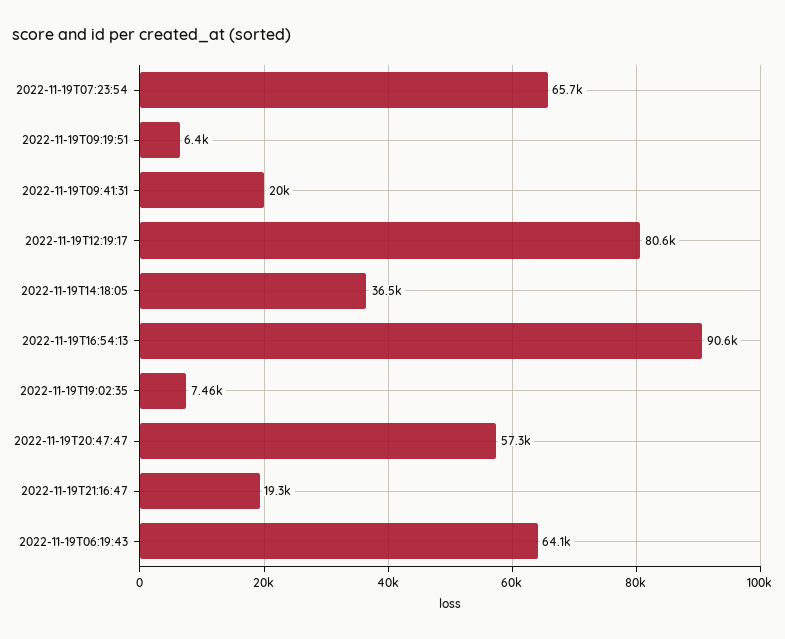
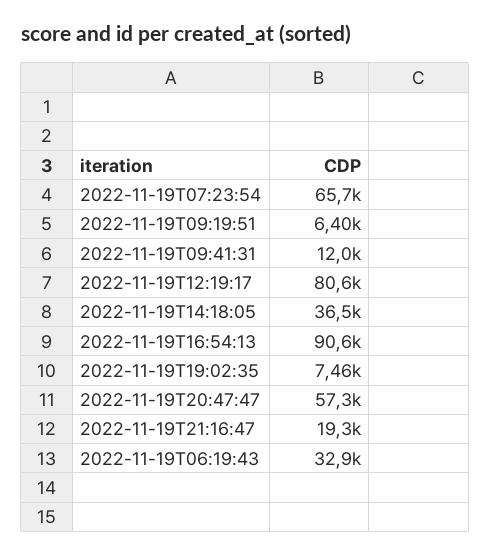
2022-11-19T09:41:31: 20000 -> 12000
2022-11-19T06:19:43: 64100 -> 32900

